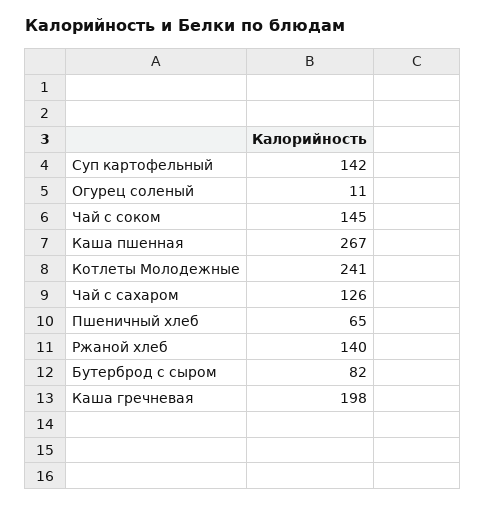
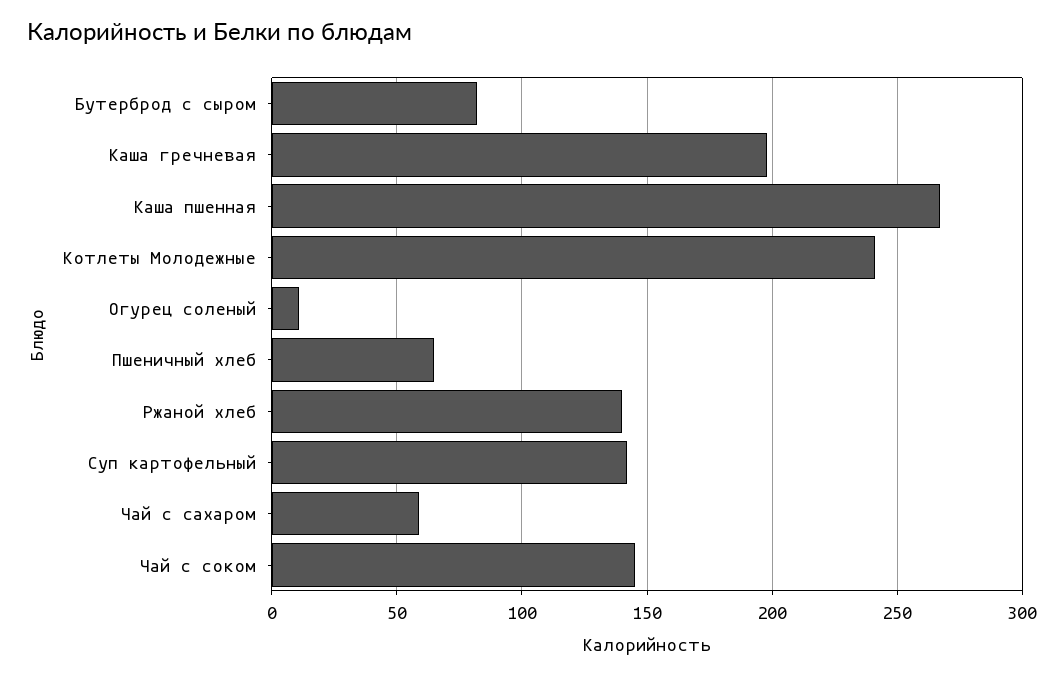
Чай с сахаром: 126 -> 60

